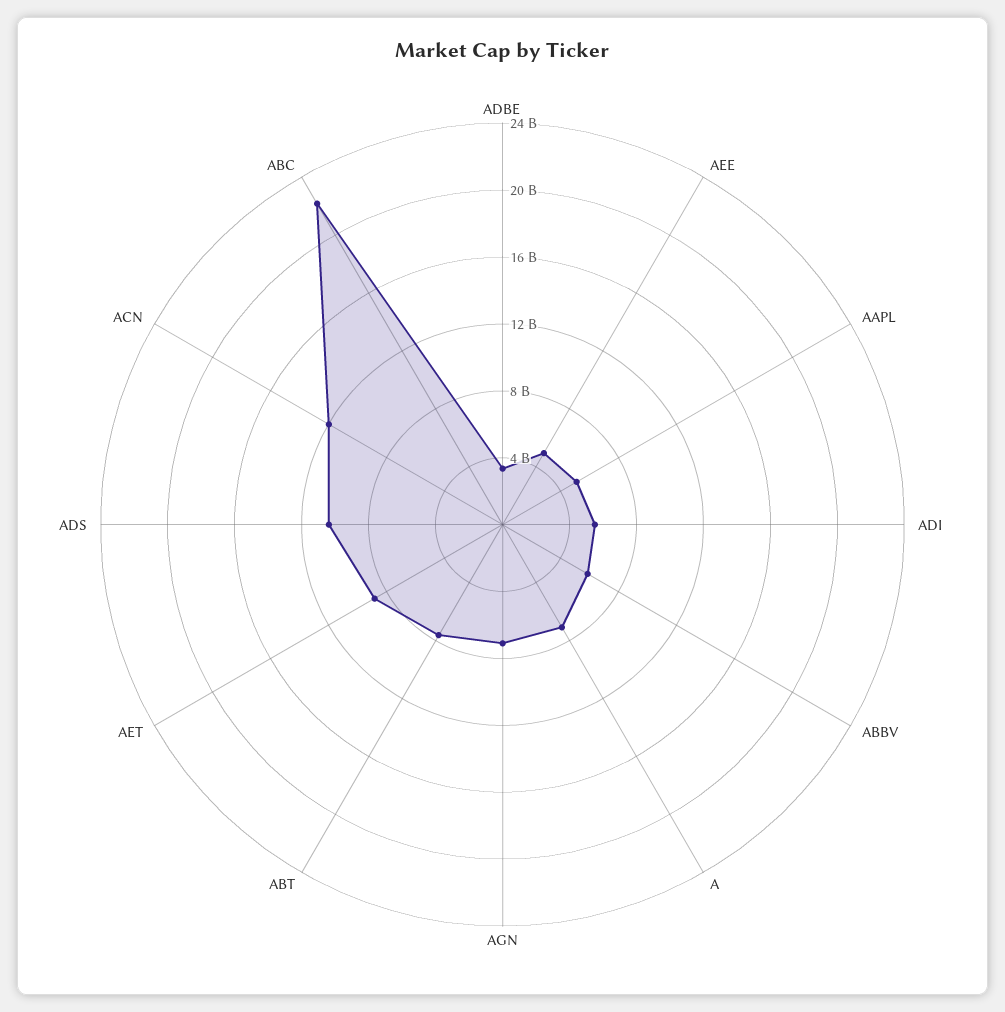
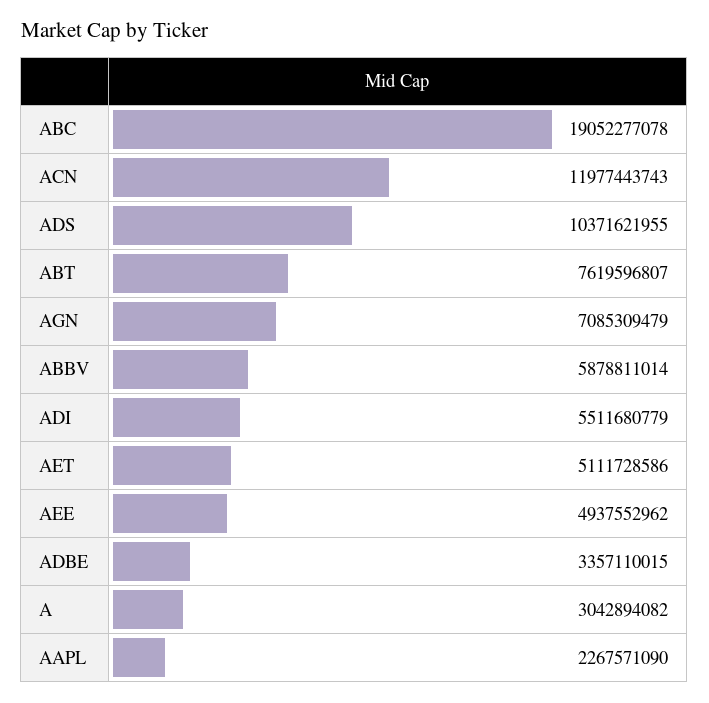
AAPL: 5000000000 -> 2267571090
A: 7000000000 -> 3042894082
AET: 9000000000 -> 5111728586
ABC: 22000000000 -> 19052277078

